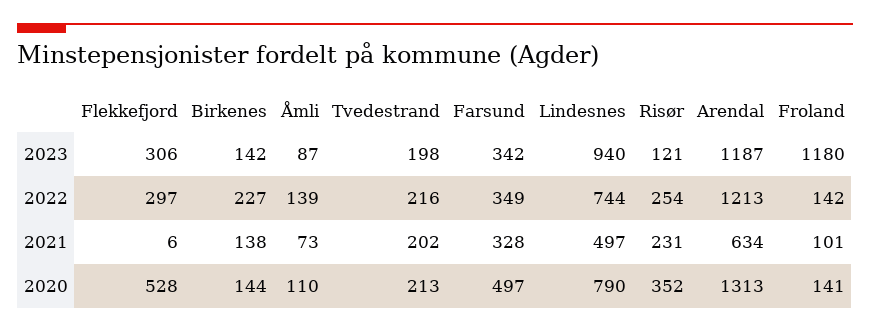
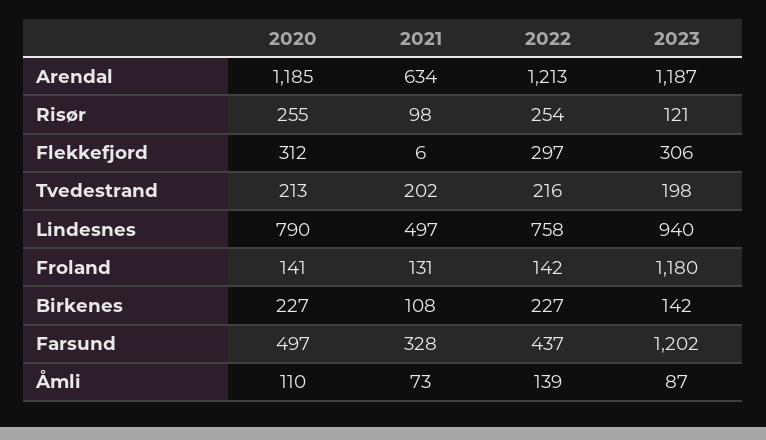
Farsund, 2023: 342 -> 1202
Farsund, 2022: 349 -> 437
Lindesnes, 2022: 744 -> 758
Birkenes, 2021: 138 -> 108
Risør, 2021: 231 -> 98
Froland, 2021: 101 -> 131
Flekkefjord, 2020: 528 -> 312
Birkenes, 2020: 144 -> 227
Risør, 2020: 352 -> 255
Arendal, 2020: 1313 -> 1185

